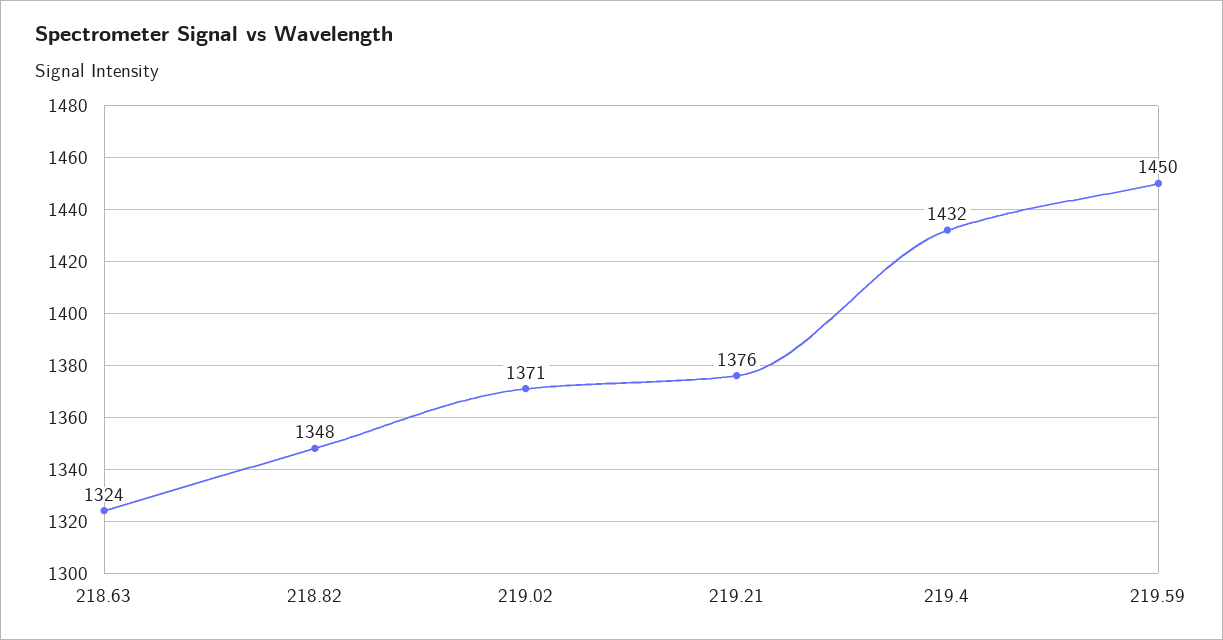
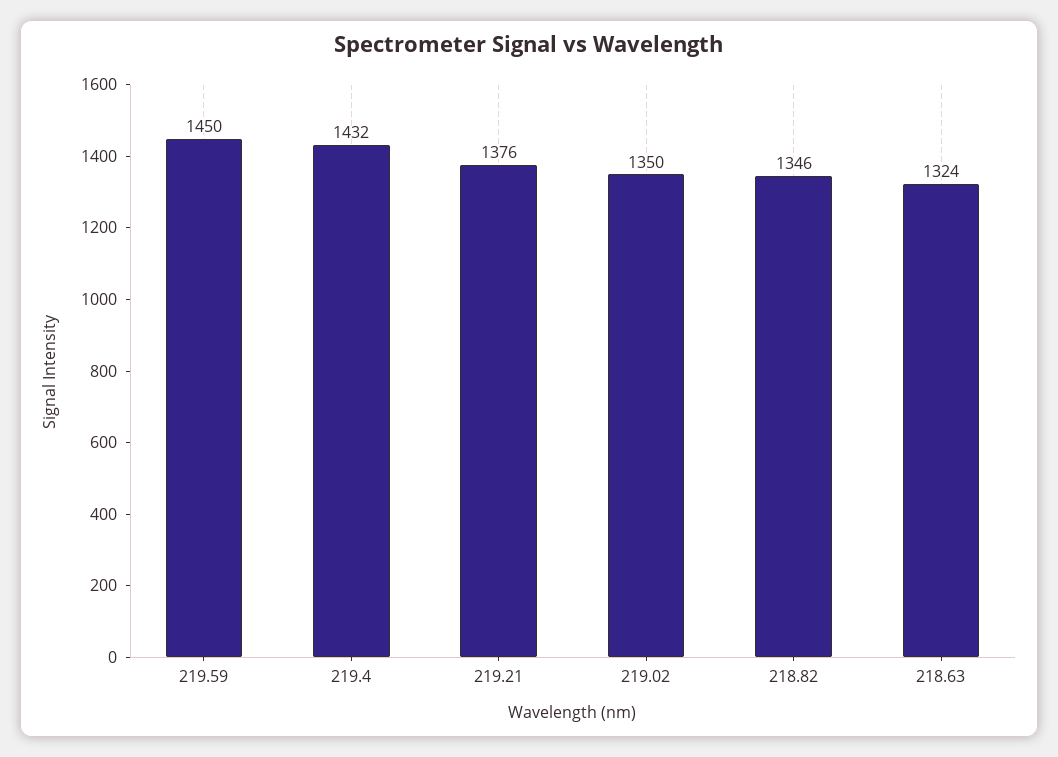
218.82: 1348 -> 1346
219.02: 1371 -> 1350

